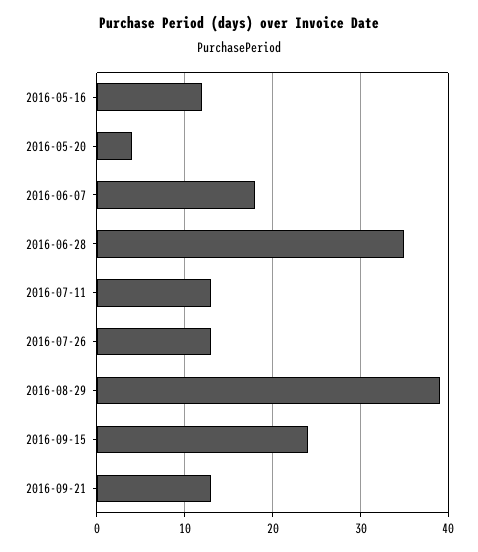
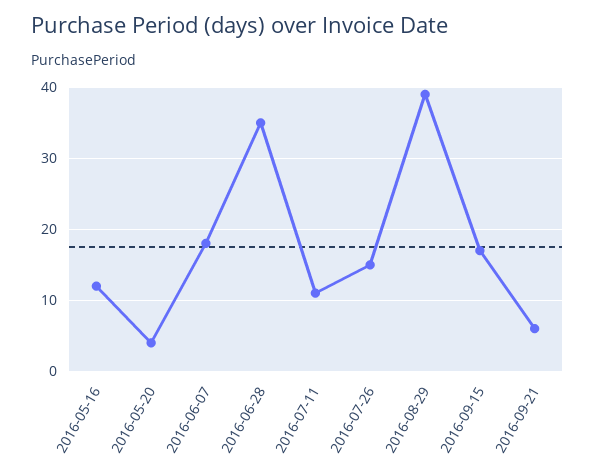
2016-07-11: 13 -> 11
2016-07-26: 13 -> 15
2016-09-15: 24 -> 17
2016-09-21: 13 -> 6

